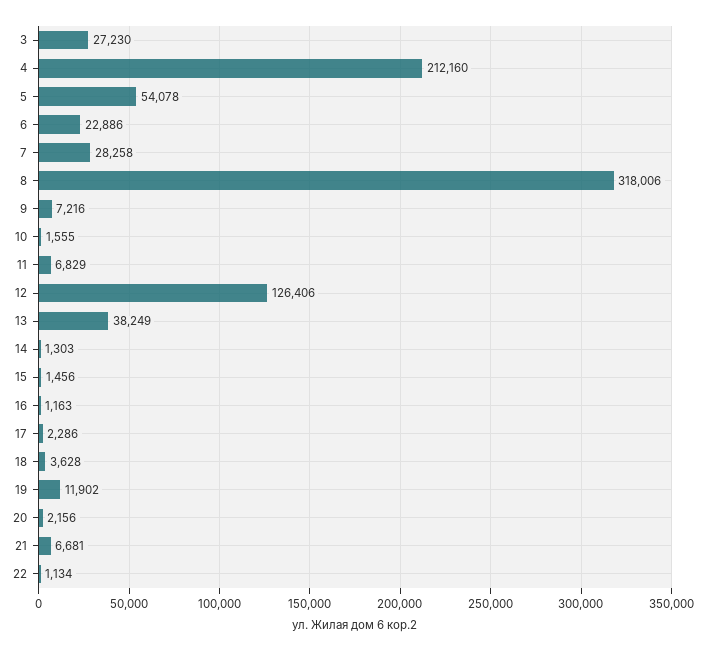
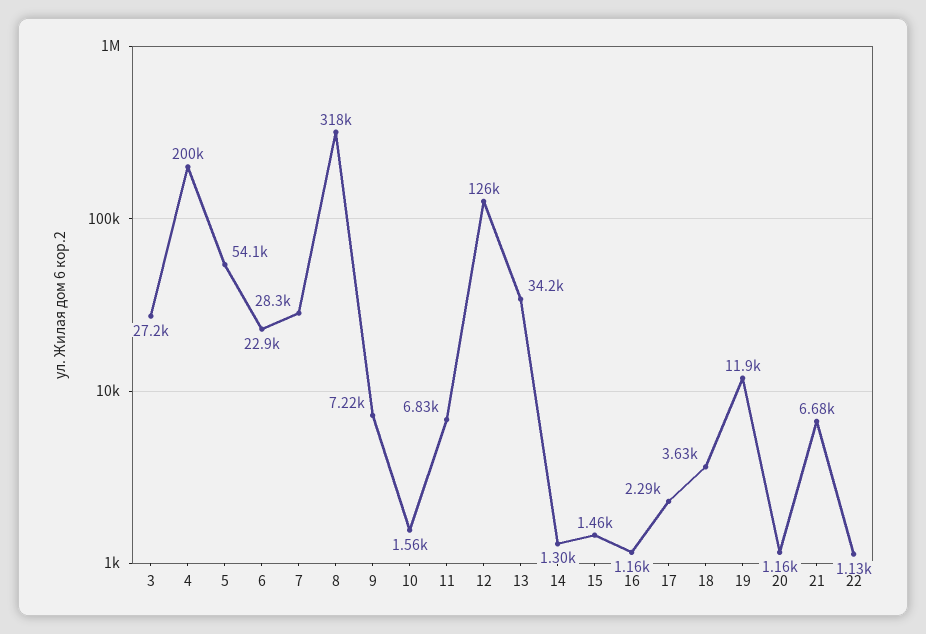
4: 212160 -> 200000
13: 38249 -> 34200
20: 2156 -> 1160

